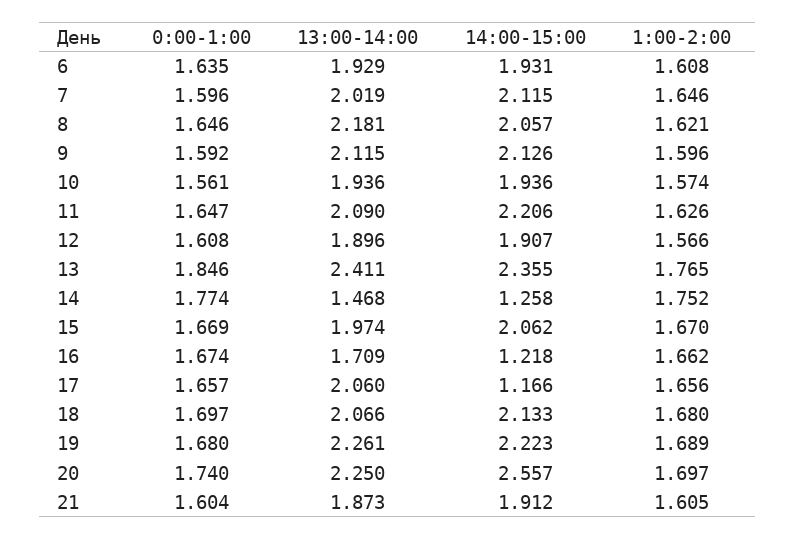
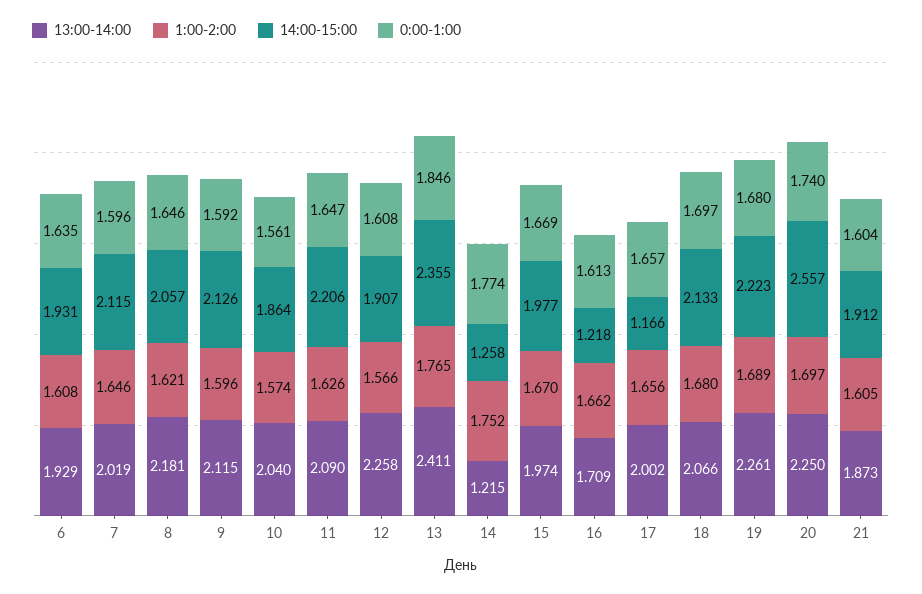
13:00-14:00, 10: 1.936 -> 2.04
14:00-15:00, 10: 1.936 -> 1.864
13:00-14:00, 12: 1.896 -> 2.258
13:00-14:00, 14: 1.468 -> 1.215
14:00-15:00, 15: 2.062 -> 1.977
0:00-1:00, 16: 1.674 -> 1.613
13:00-14:00, 17: 2.06 -> 2.002

